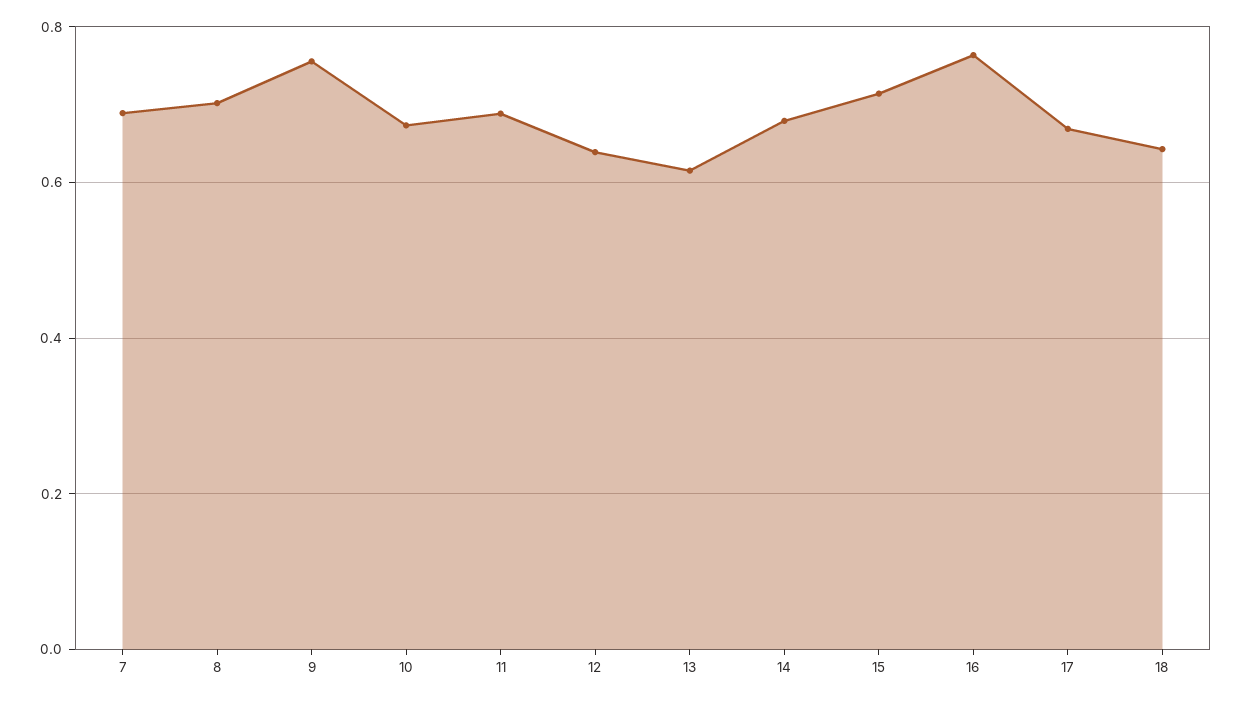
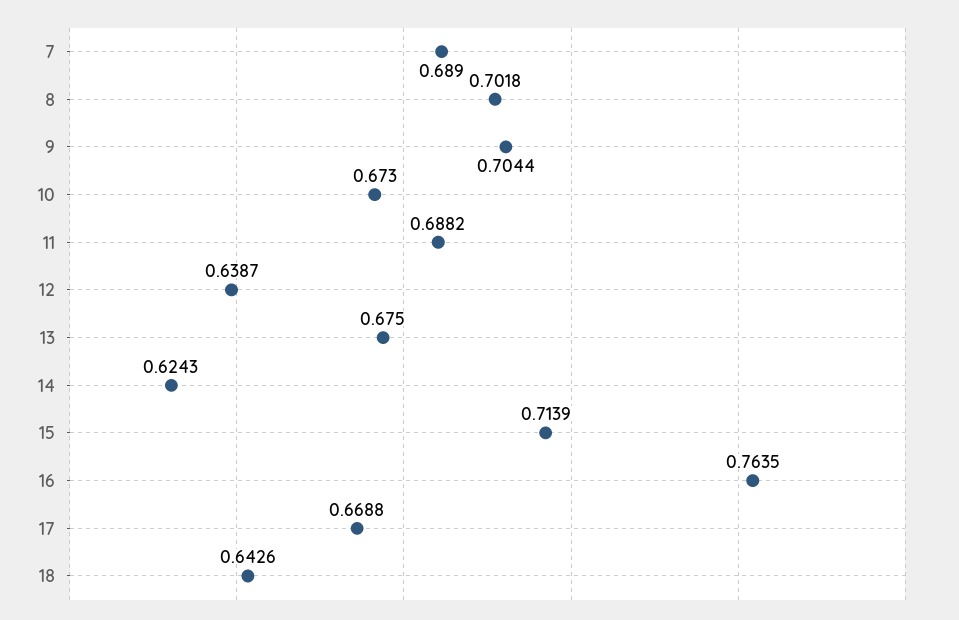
9: 0.76 -> 0.7044
13: 0.62 -> 0.675
14: 0.68 -> 0.6243

